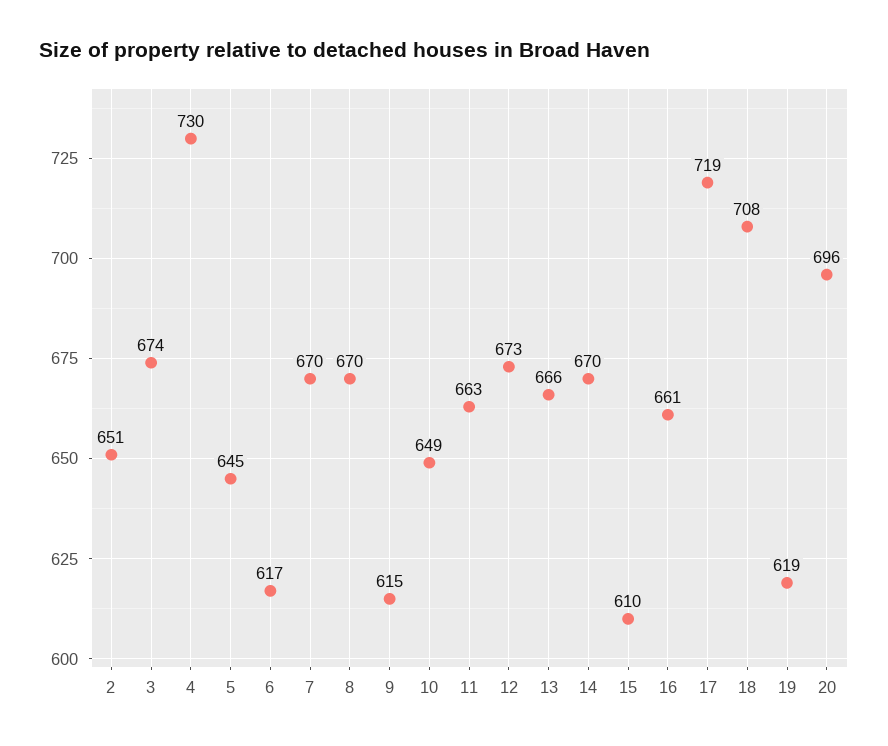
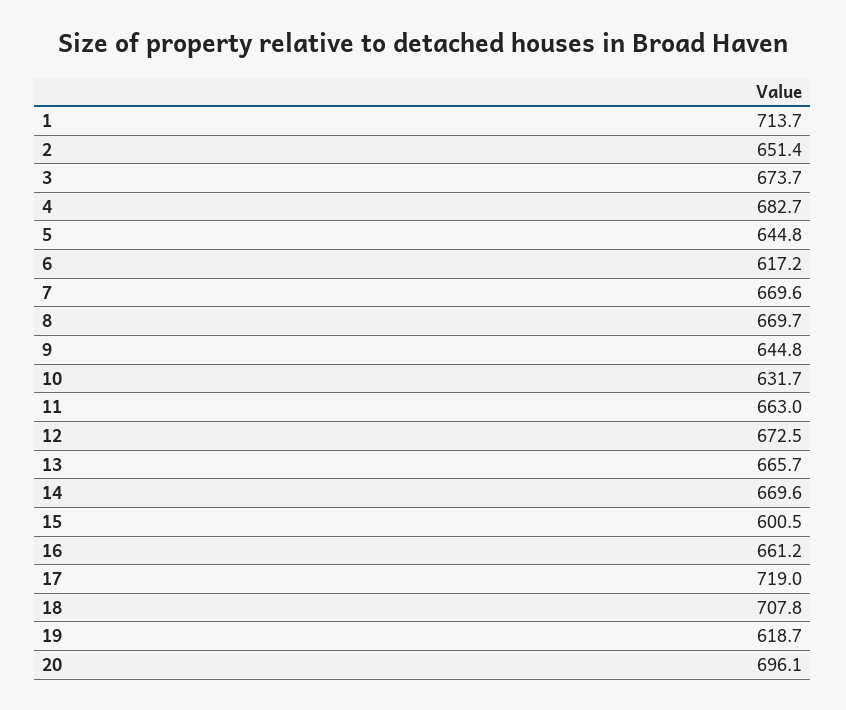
4: 730 -> 682.7
9: 615 -> 644.8
10: 649 -> 631.7
15: 610 -> 600.5
1: none -> 713.7

